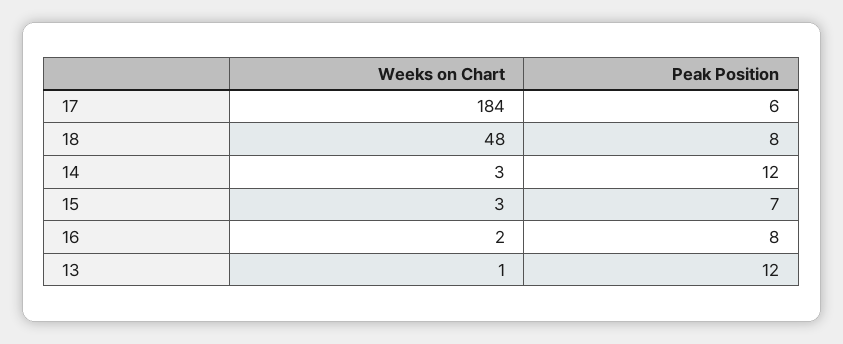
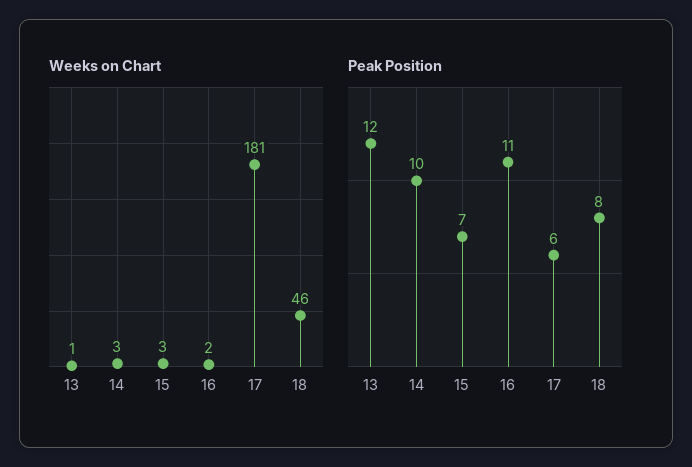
Weeks on Chart, 17: 184 -> 181
Weeks on Chart, 18: 48 -> 46
Peak Position, 14: 12 -> 10
Peak Position, 16: 8 -> 11

